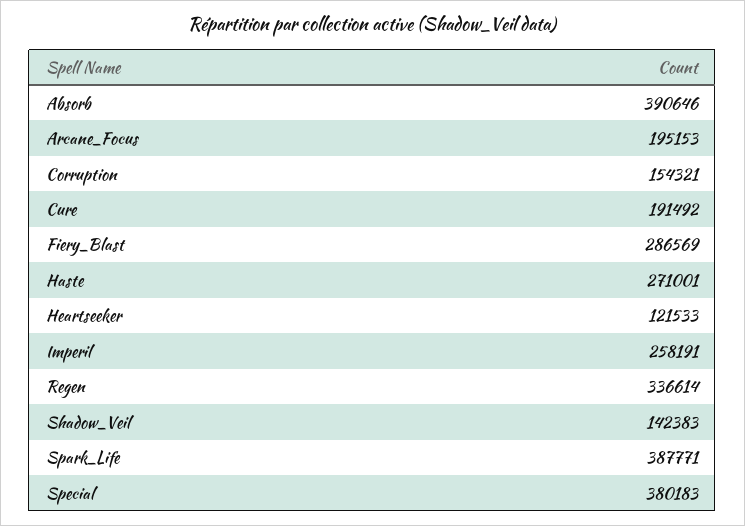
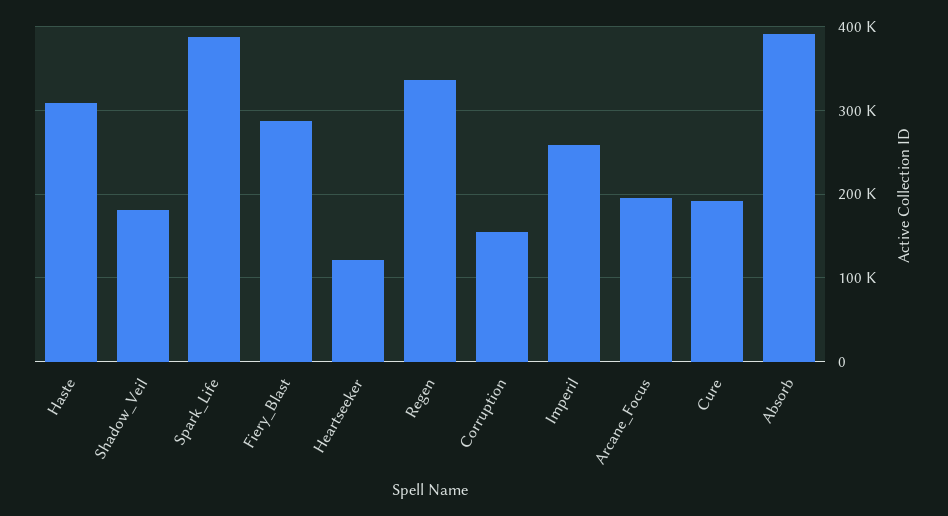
Haste: 271001 -> 310000
Shadow_Veil: 142383 -> 180000
Special: 380183 -> none

